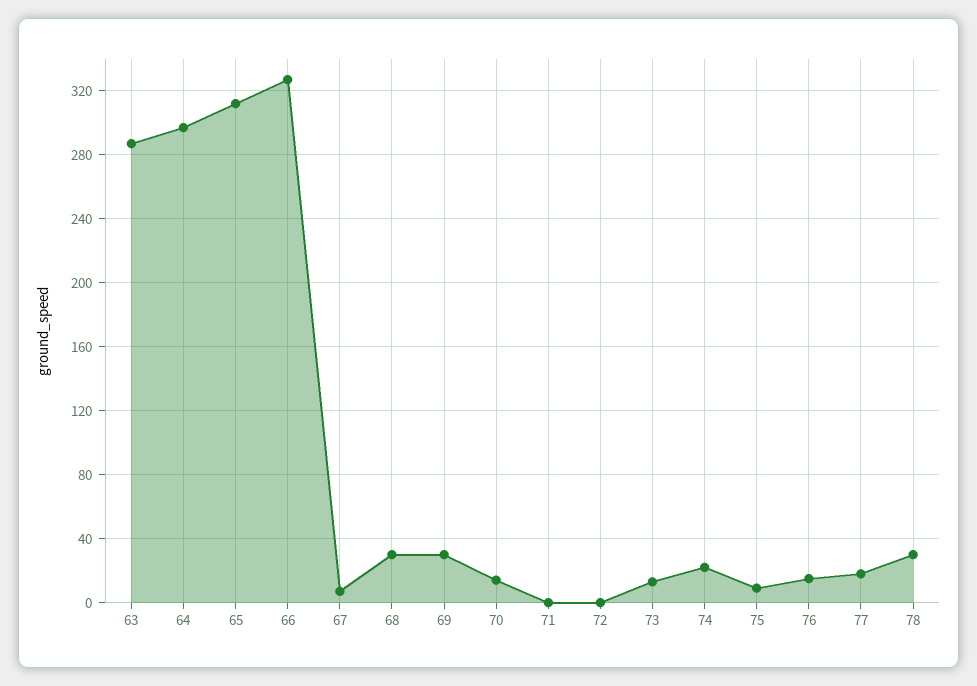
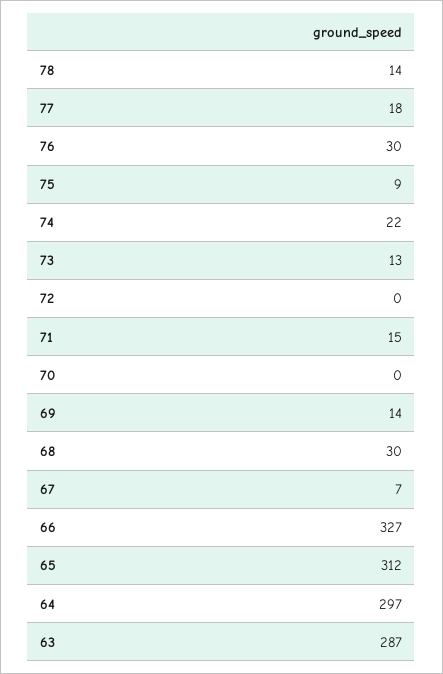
69: 30 -> 14
70: 15 -> 0
71: 0 -> 15
76: 15 -> 30
78: 30 -> 14

